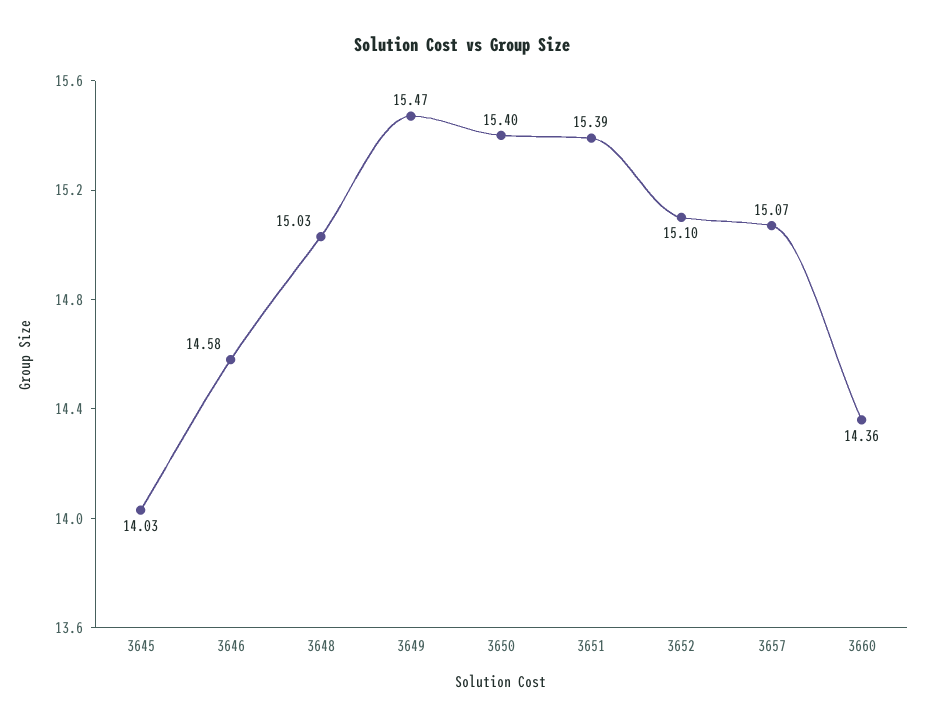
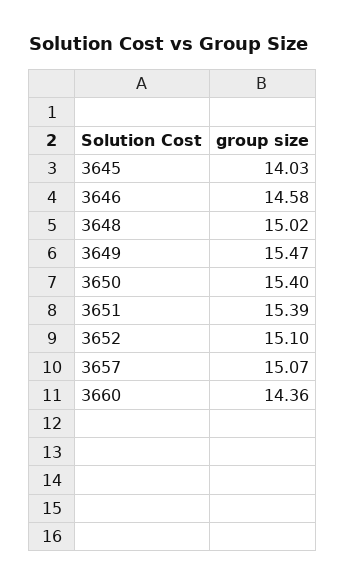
3648: 15.03 -> 15.02

